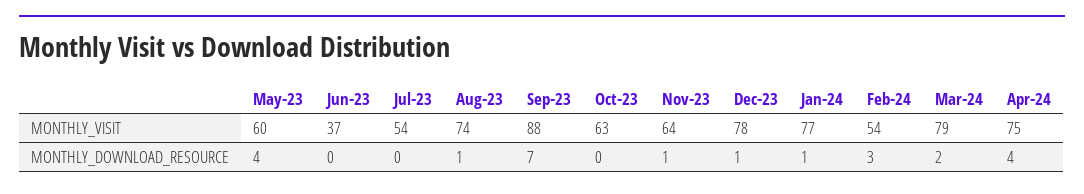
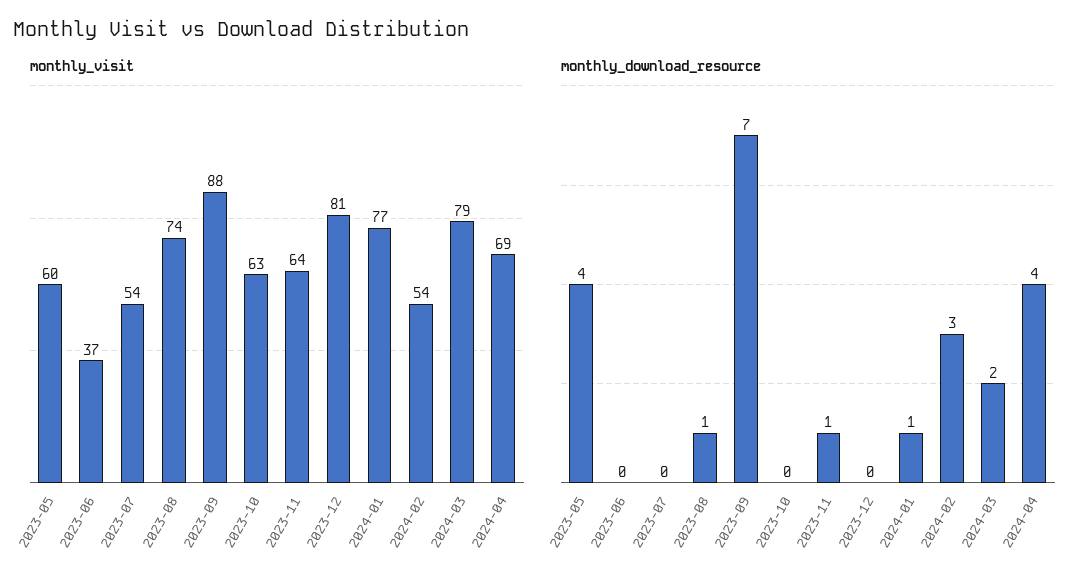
MONTHLY_VISIT, Dec-23: 78 -> 81
MONTHLY_VISIT, Apr-24: 75 -> 69
MONTHLY_DOWNLOAD_RESOURCE, Dec-23: 1 -> 0

